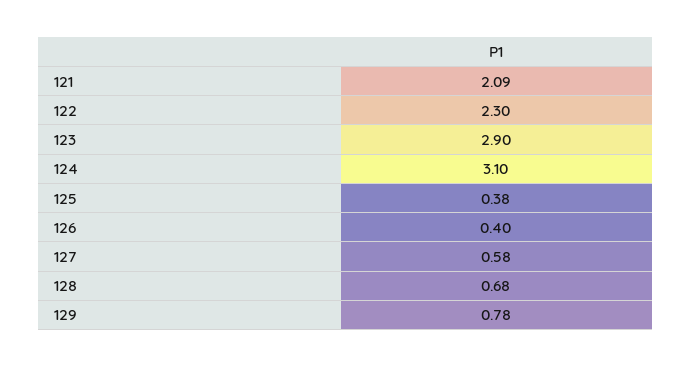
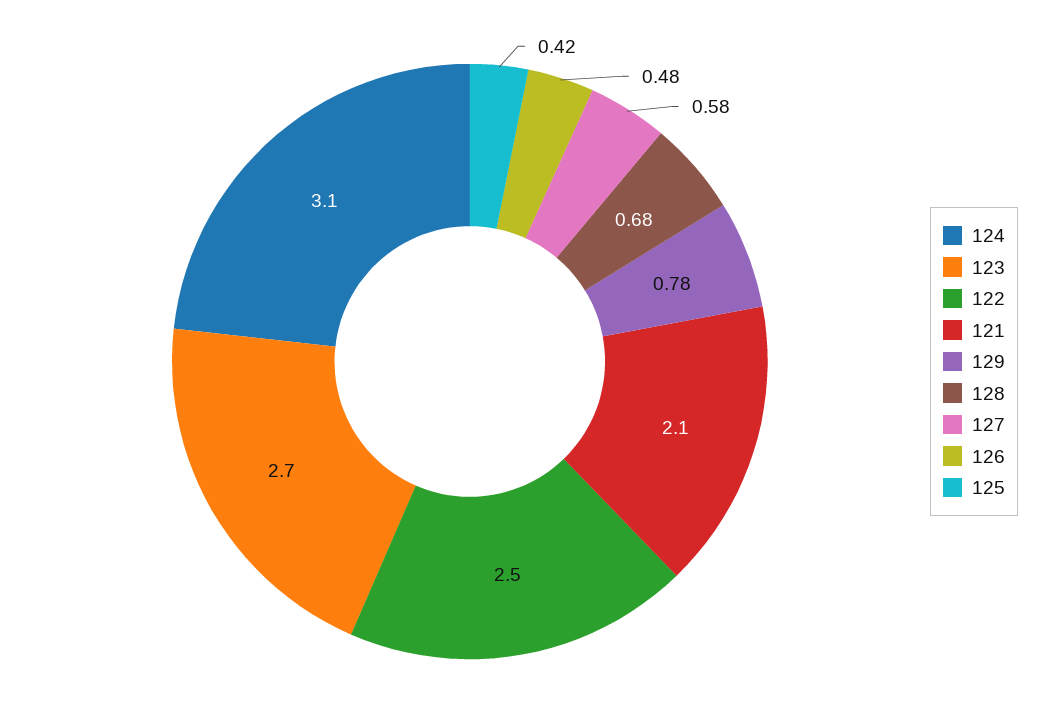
121: 2.09 -> 2.1
122: 2.3 -> 2.5
123: 2.9 -> 2.7
125: 0.38 -> 0.42
126: 0.4 -> 0.48

